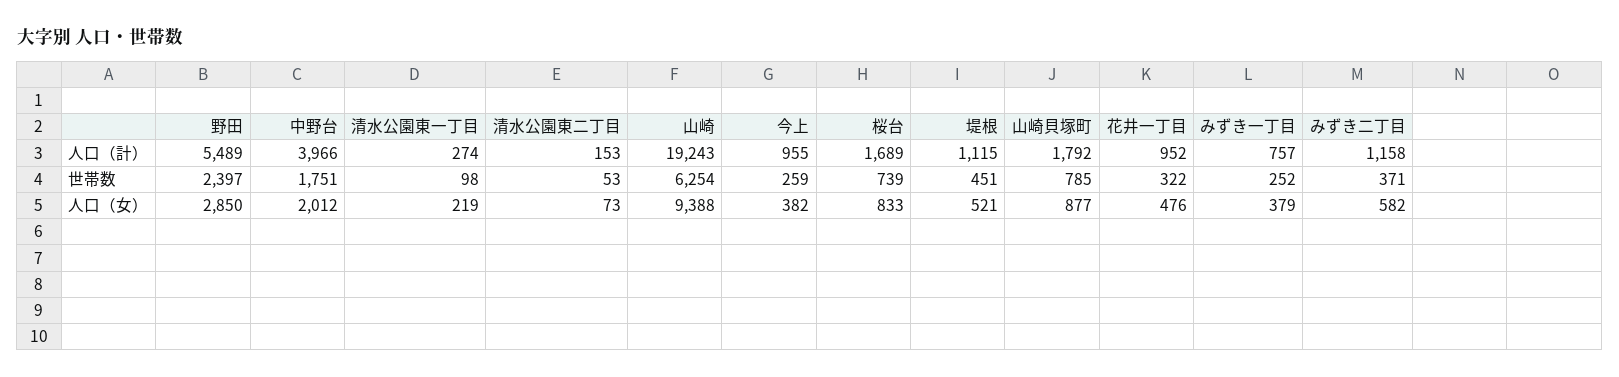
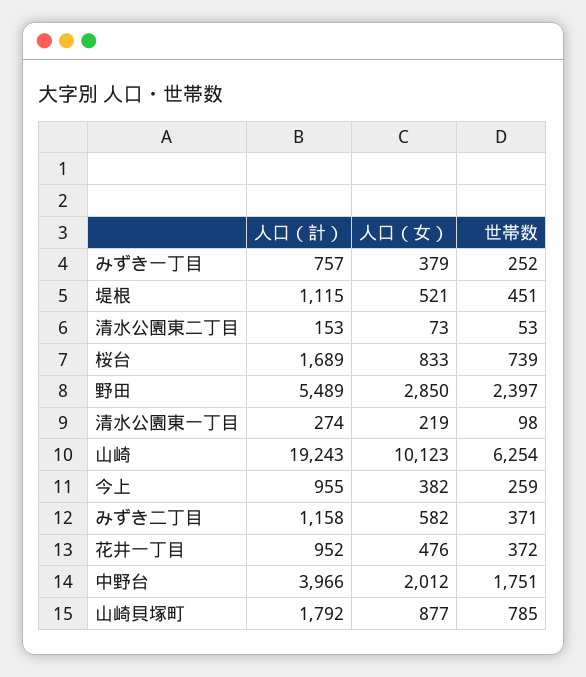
花井一丁目, 世帯数: 322 -> 372
山崎, 人口（女）: 9388 -> 10123

